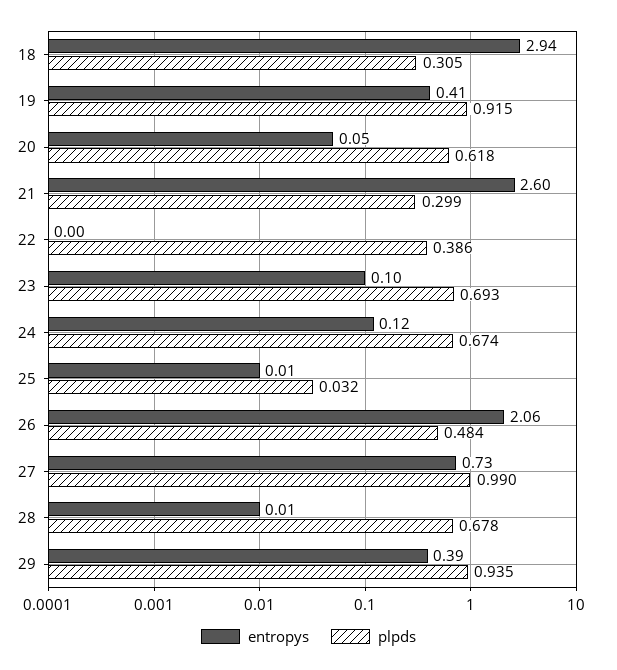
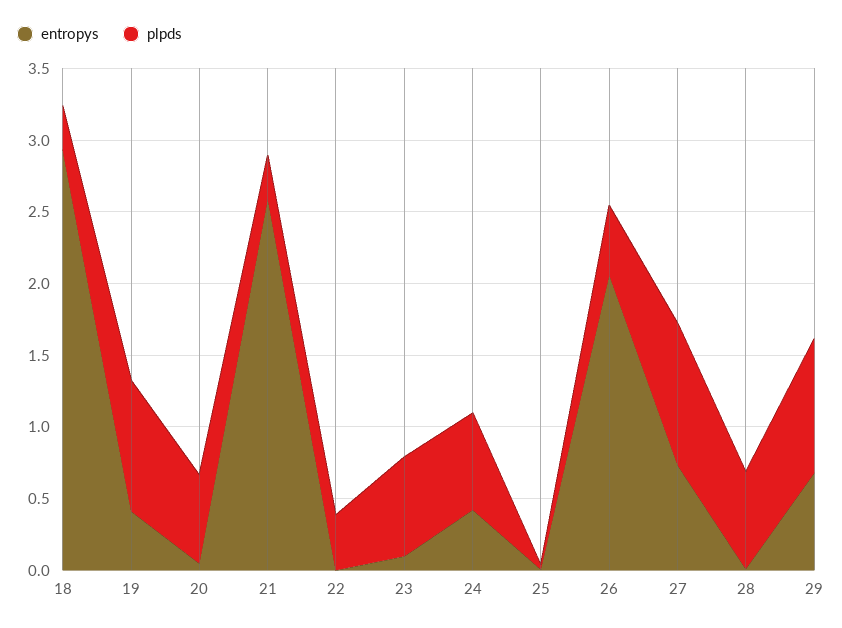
entropys, 24: 0.12 -> 0.4
entropys, 29: 0.39 -> 0.7

